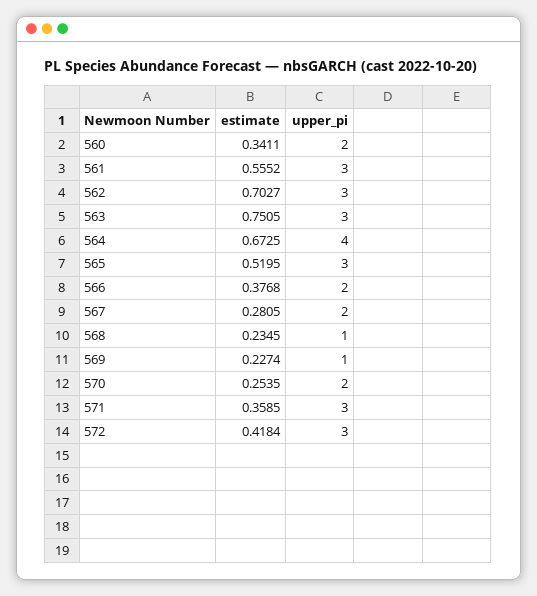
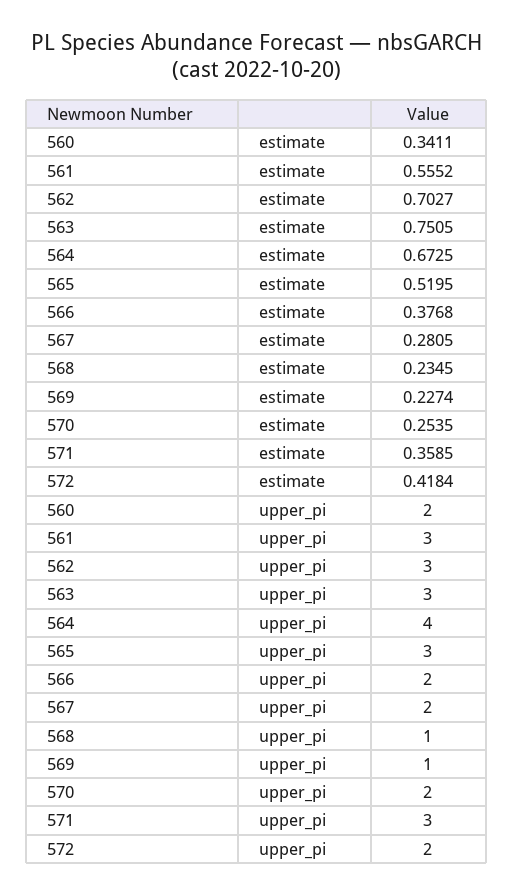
upper_pi, 572: 3 -> 2

